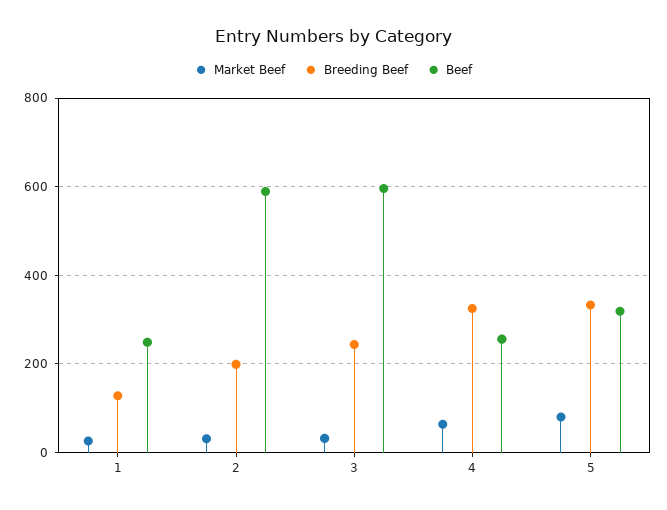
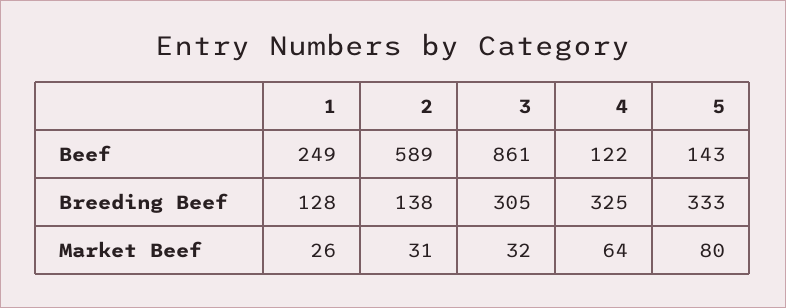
Breeding Beef, 2: 200 -> 138
Breeding Beef, 3: 240 -> 305
Beef, 3: 600 -> 861
Beef, 4: 260 -> 122
Beef, 5: 320 -> 143

